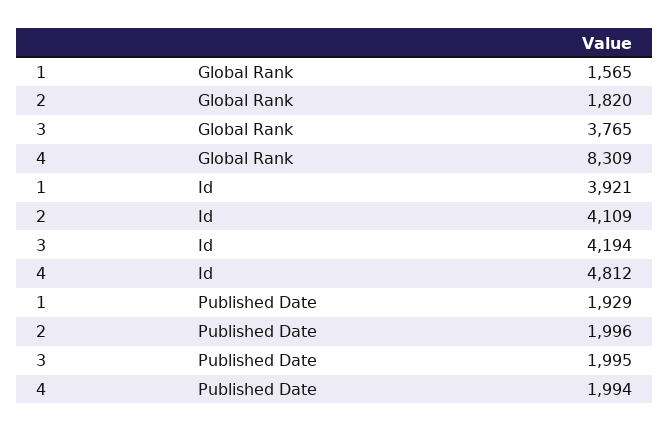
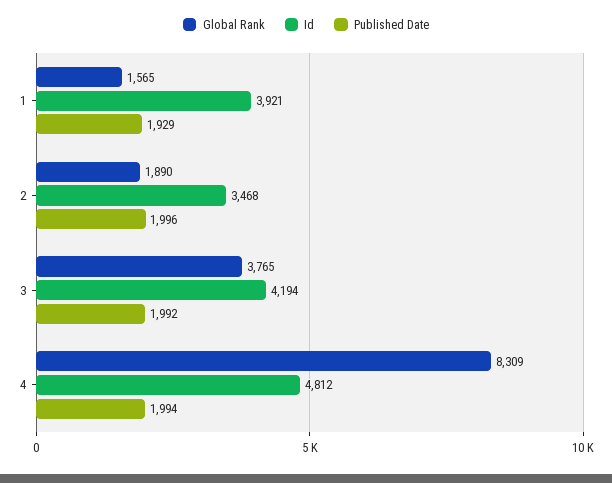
Global Rank, 2: 1820 -> 1890
Id, 2: 4109 -> 3468
Published Date, 3: 1995 -> 1992

